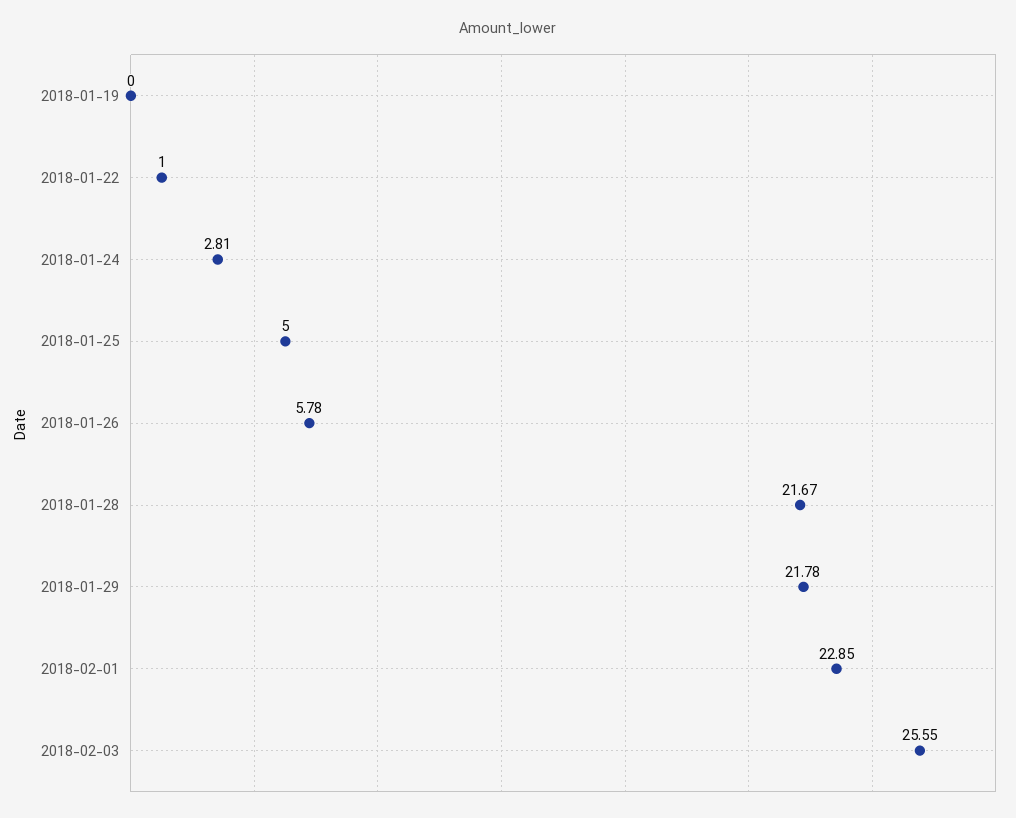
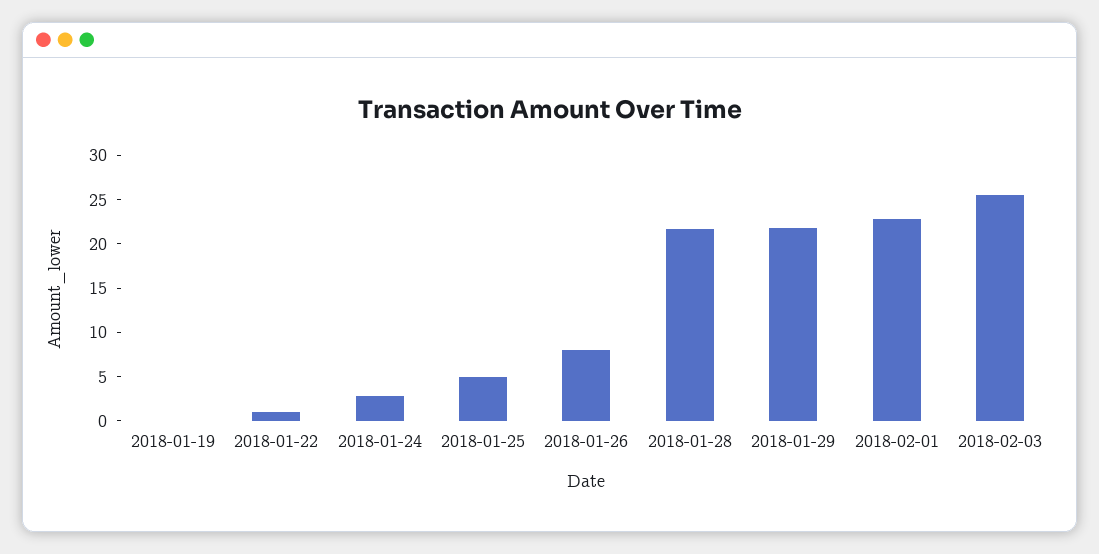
2018-01-26: 5.78 -> 8

